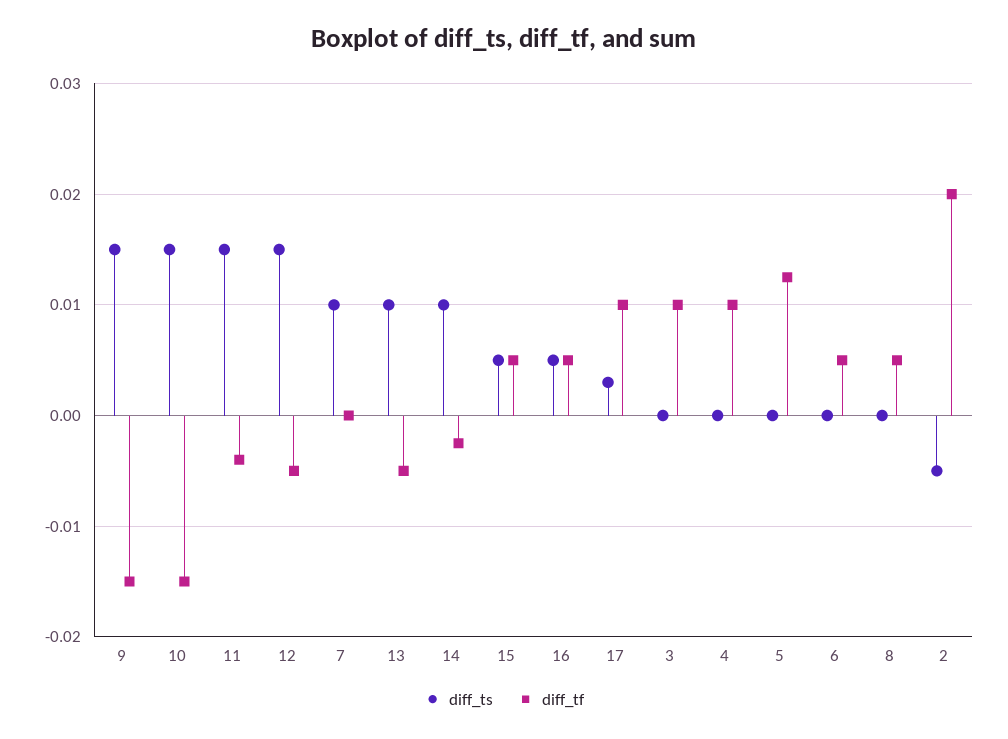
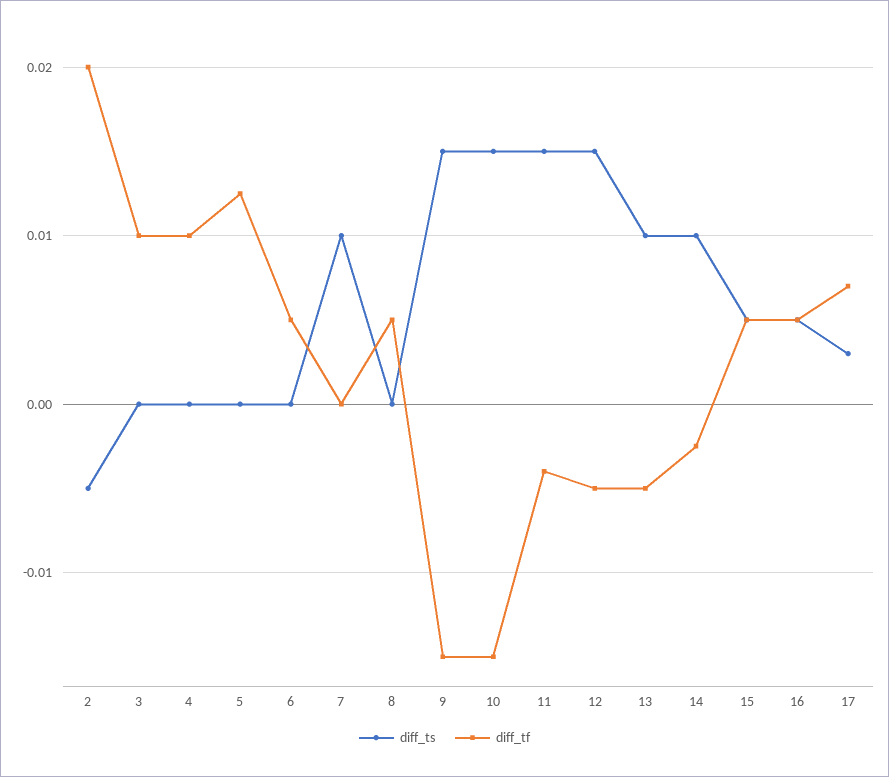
diff_tf, 17: 0.01 -> 0.007

